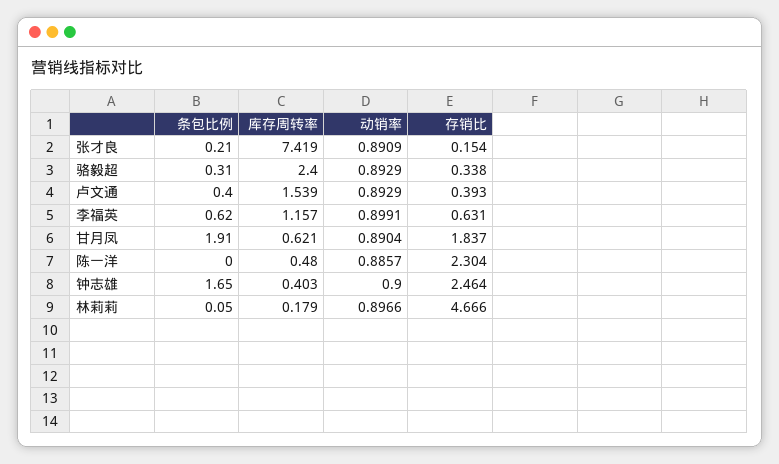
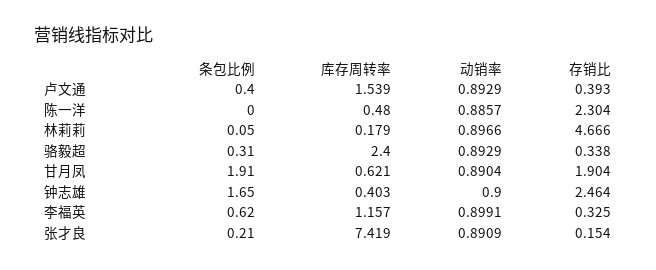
存销比, 李福英: 0.631 -> 0.325
存销比, 甘月凤: 1.837 -> 1.904

